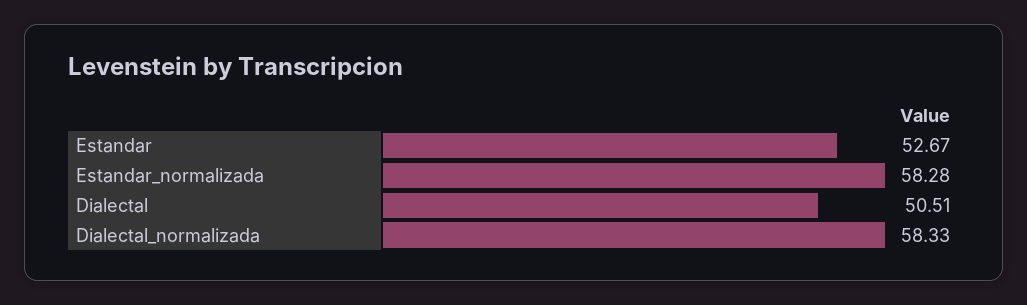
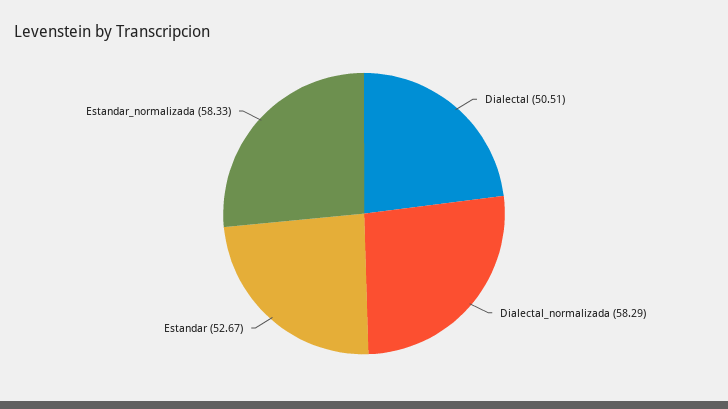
Estandar_normalizada: 58.28 -> 58.33
Dialectal_normalizada: 58.33 -> 58.29

